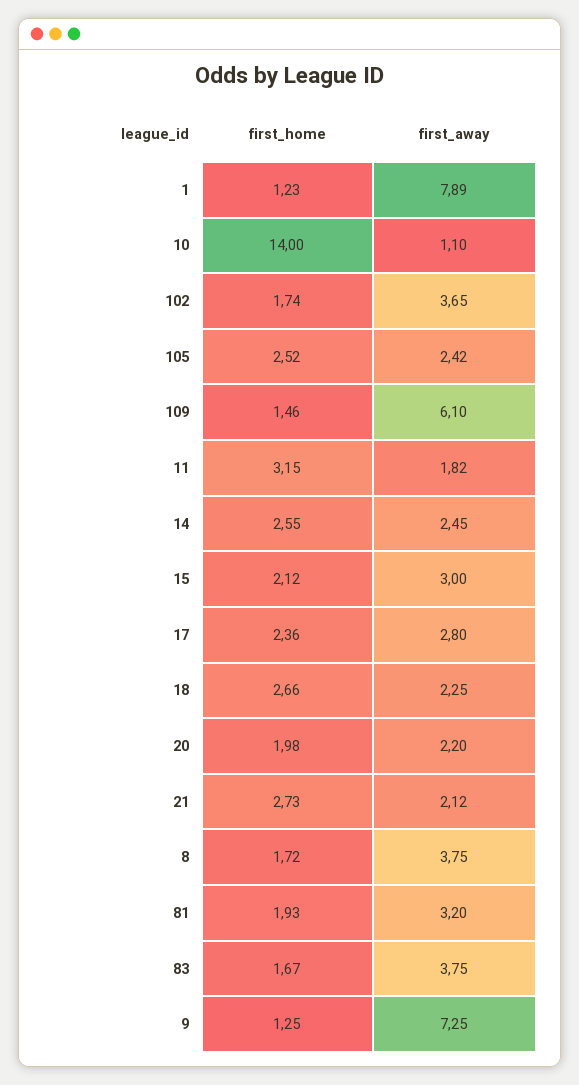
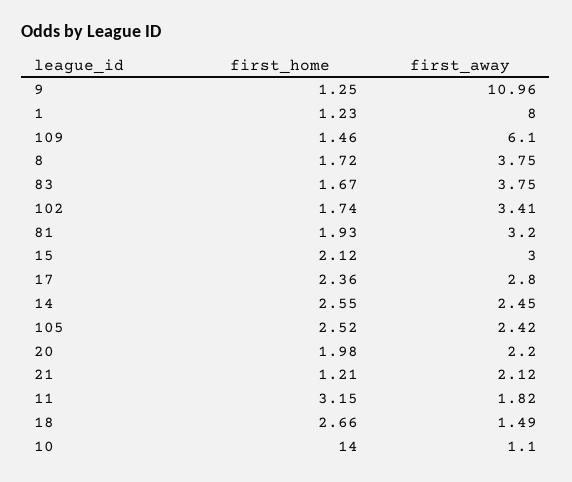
first_away, 1: 7.89 -> 8
first_away, 102: 3.65 -> 3.41
first_away, 18: 2.25 -> 1.49
first_home, 21: 2.73 -> 1.21
first_away, 9: 7.25 -> 10.96

